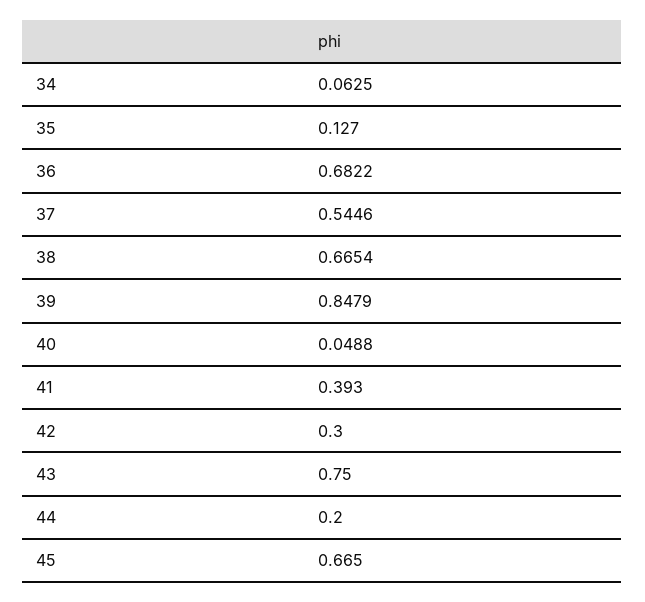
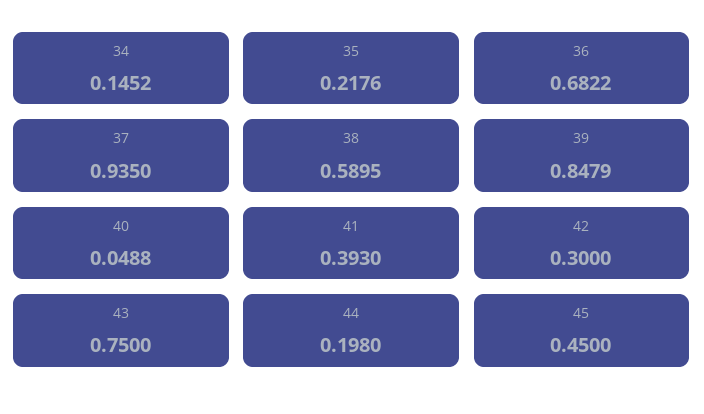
34: 0.0625 -> 0.1452
35: 0.127 -> 0.2176
37: 0.5446 -> 0.935
38: 0.6654 -> 0.5895
44: 0.2 -> 0.198
45: 0.665 -> 0.45

